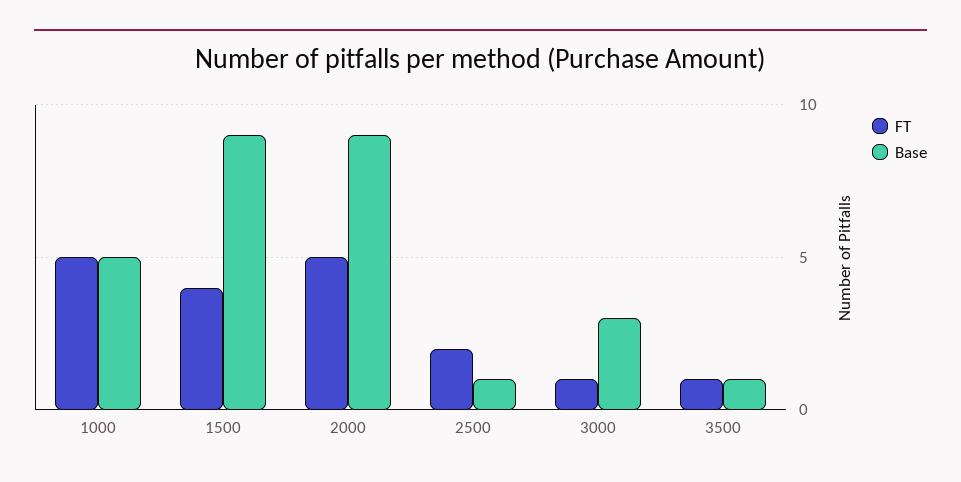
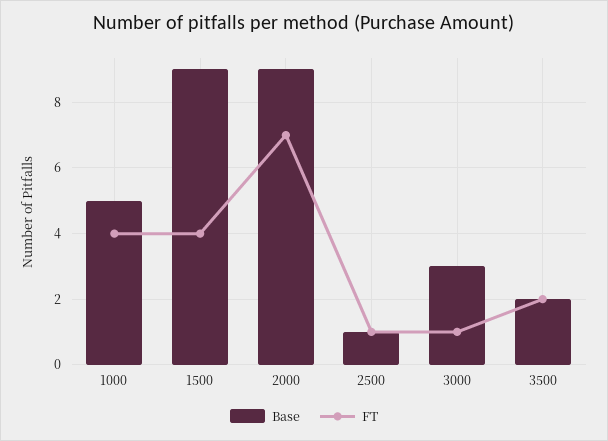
FT, 1000: 5 -> 4
FT, 2000: 5 -> 7
FT, 2500: 2 -> 1
FT, 3500: 1 -> 2
Base, 3500: 1 -> 2

